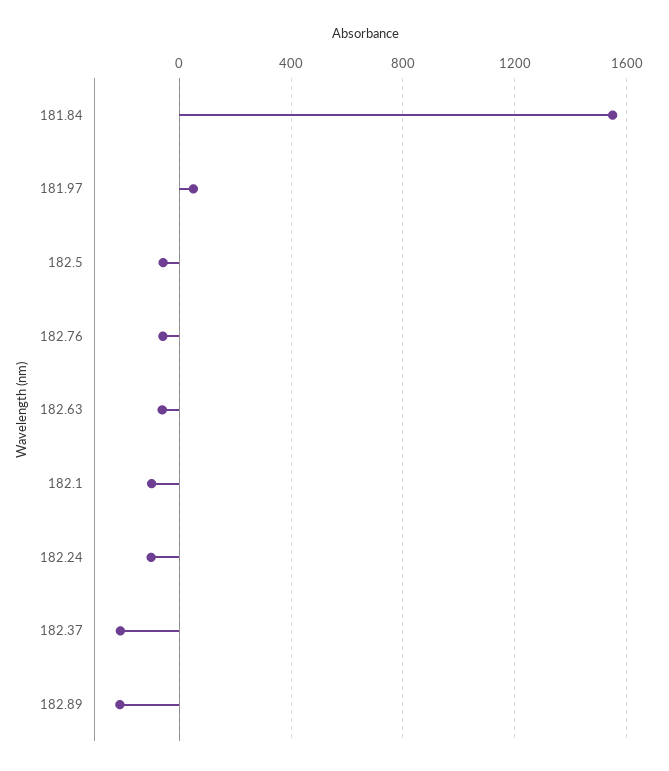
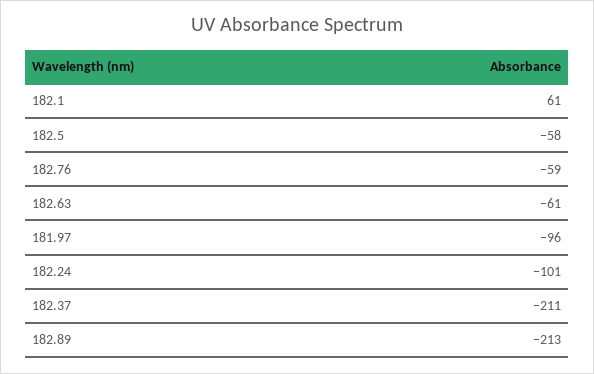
181.84: 1550 -> none
181.97: 50 -> -96
182.1: -100 -> 61

